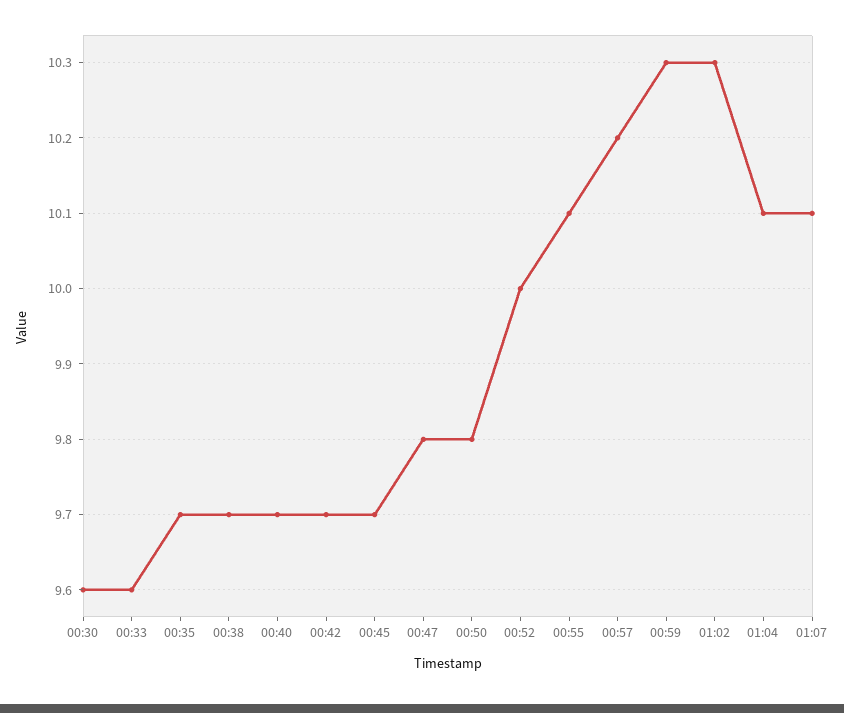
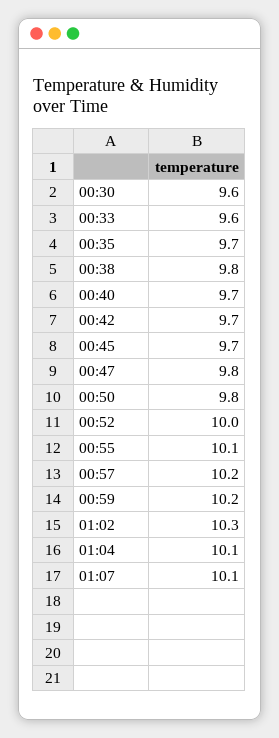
00:38: 9.7 -> 9.8
00:59: 10.3 -> 10.2

